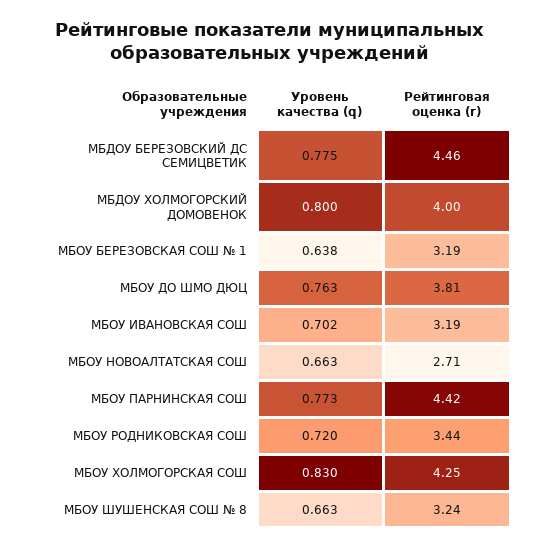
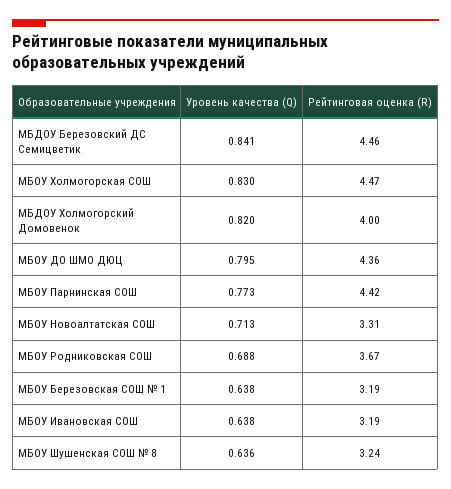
Уровень качества (q), МБДОУ БЕРЕЗОВСКИЙ ДС СЕМИЦВЕТИК: 0.775 -> 0.841
Уровень качества (q), МБДОУ ХОЛМОГОРСКИЙ ДОМОВЕНОК: 0.8 -> 0.82
Уровень качества (q), МБОУ ДО ШМО ДЮЦ: 0.763 -> 0.795
Рейтинговая оценка (r), МБОУ ДО ШМО ДЮЦ: 3.81 -> 4.36
Уровень качества (q), МБОУ ИВАНОВСКАЯ СОШ: 0.702 -> 0.638
Уровень качества (q), МБОУ НОВОАЛТАТСКАЯ СОШ: 0.663 -> 0.713
Рейтинговая оценка (r), МБОУ НОВОАЛТАТСКАЯ СОШ: 2.71 -> 3.31
Уровень качества (q), МБОУ РОДНИКОВСКАЯ СОШ: 0.72 -> 0.688
Рейтинговая оценка (r), МБОУ РОДНИКОВСКАЯ СОШ: 3.44 -> 3.67
Рейтинговая оценка (r), МБОУ ХОЛМОГОРСКАЯ СОШ: 4.25 -> 4.47
Уровень качества (q), МБОУ ШУШЕНСКАЯ СОШ № 8: 0.663 -> 0.636

